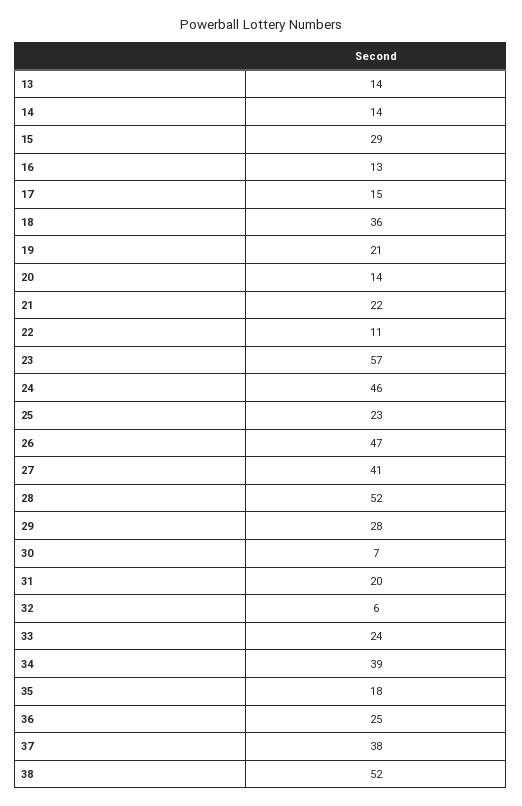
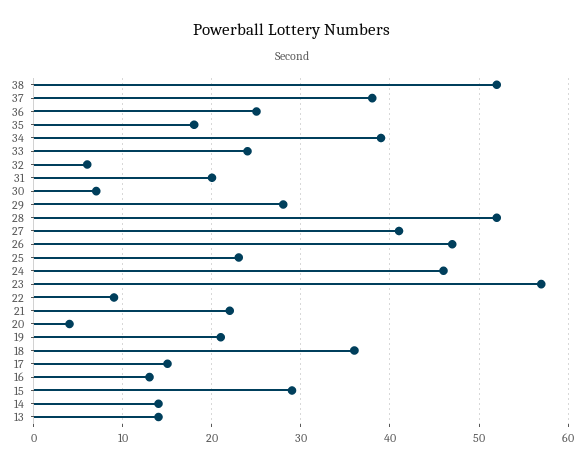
20: 14 -> 4
22: 11 -> 9

